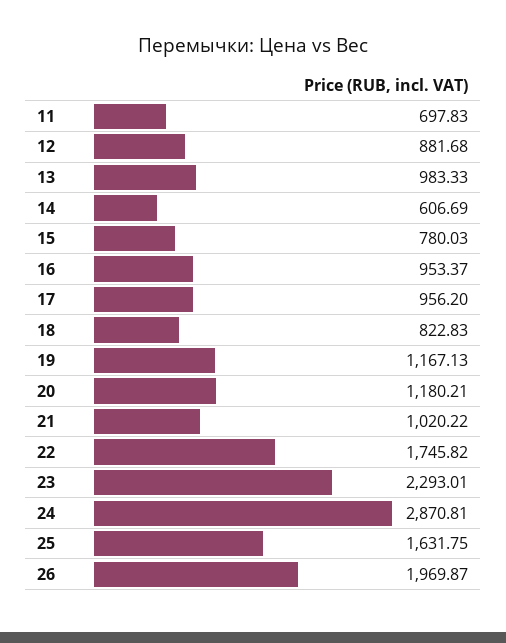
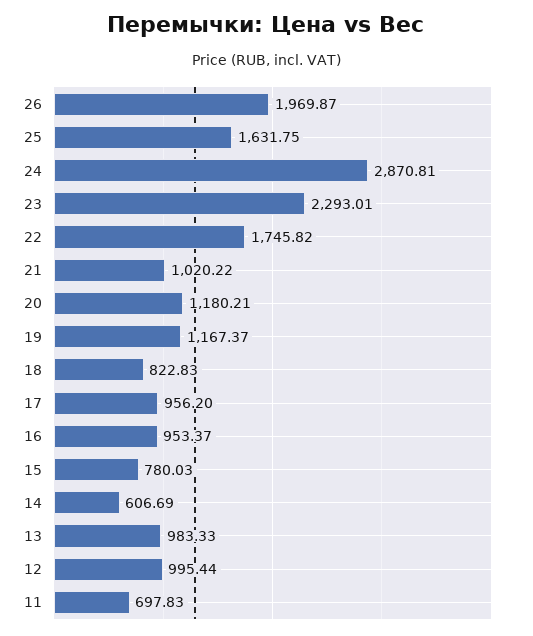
12: 881.68 -> 995.44
19: 1167.13 -> 1167.37

